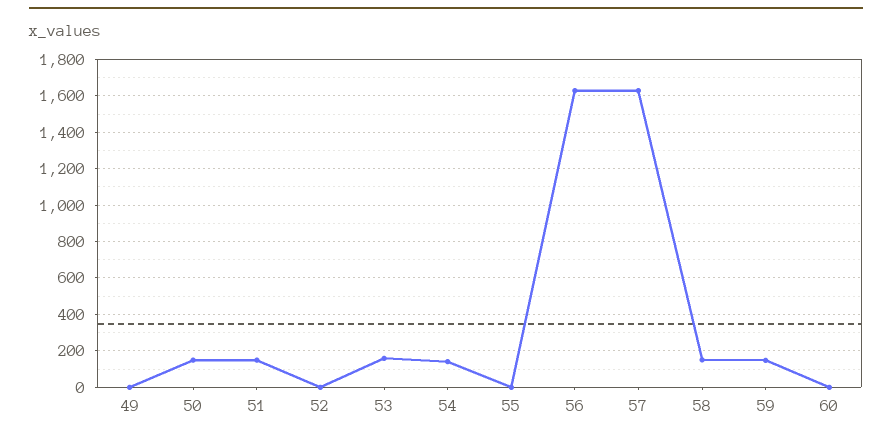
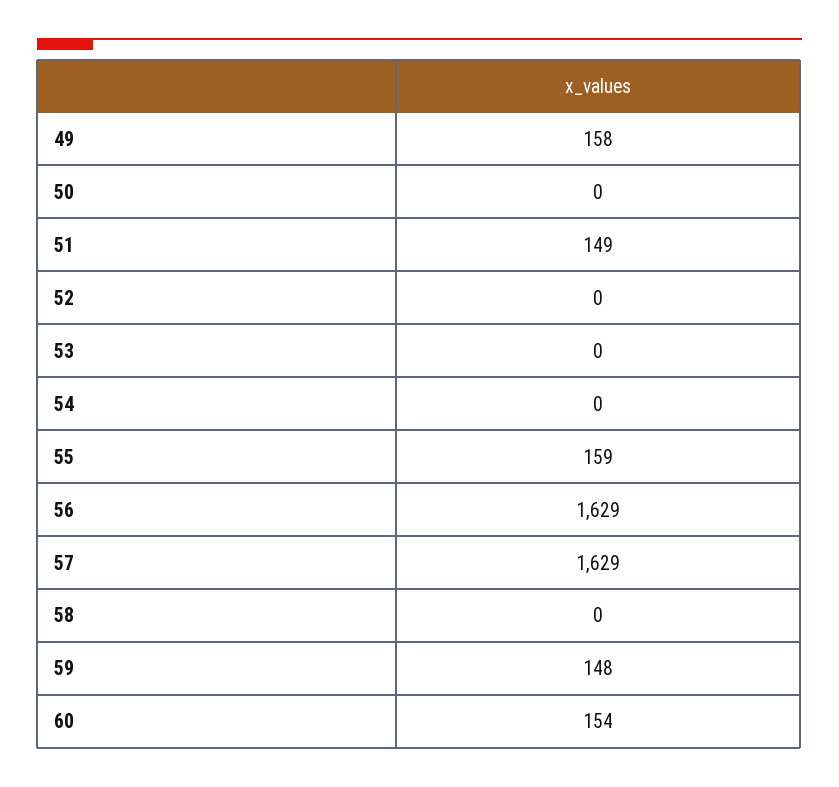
49: 0 -> 158
50: 150 -> 0
53: 150 -> 0
54: 150 -> 0
55: 0 -> 159
58: 150 -> 0
60: 0 -> 154

